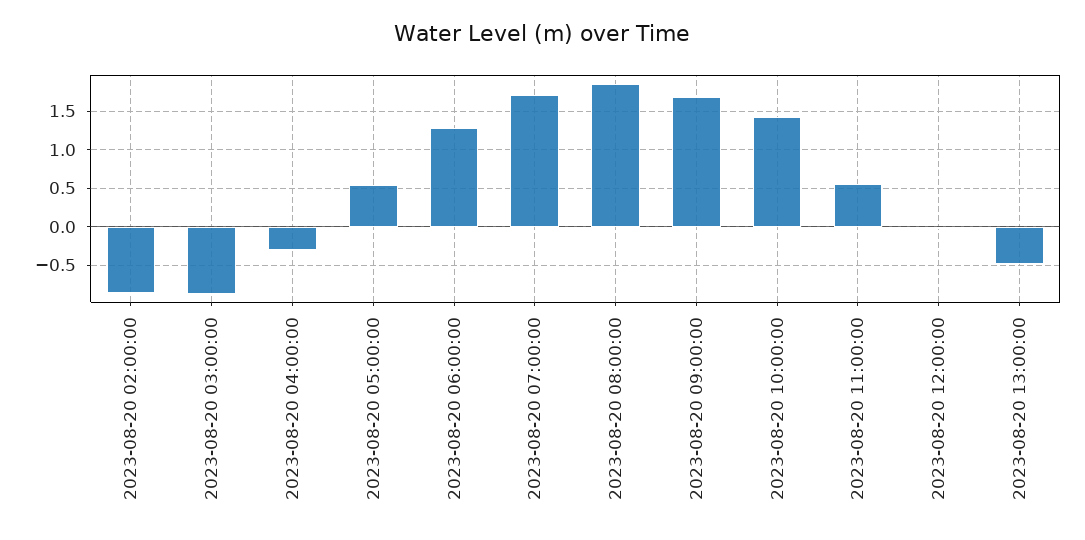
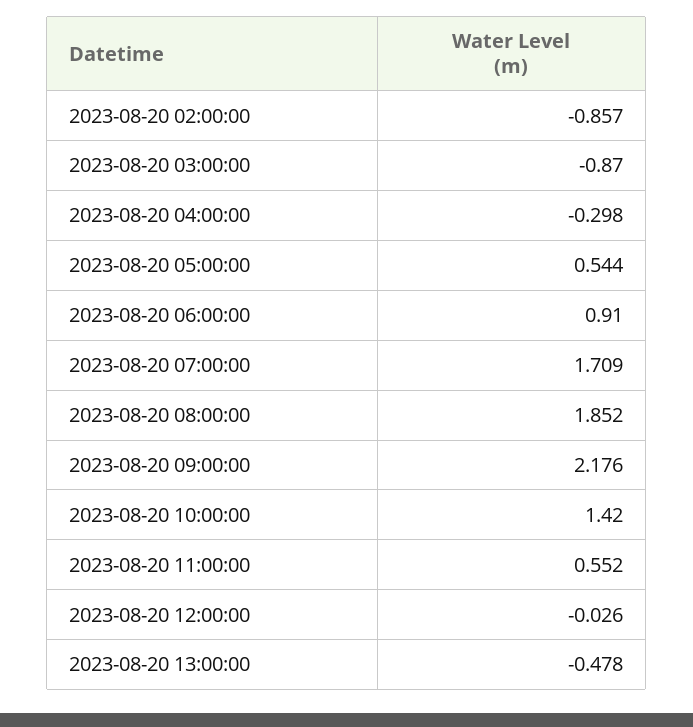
2023-08-20 06:00:00: 1.3 -> 0.91
2023-08-20 09:00:00: 1.7 -> 2.176

